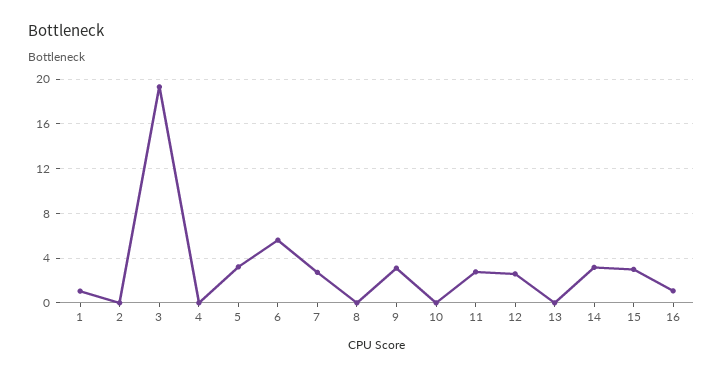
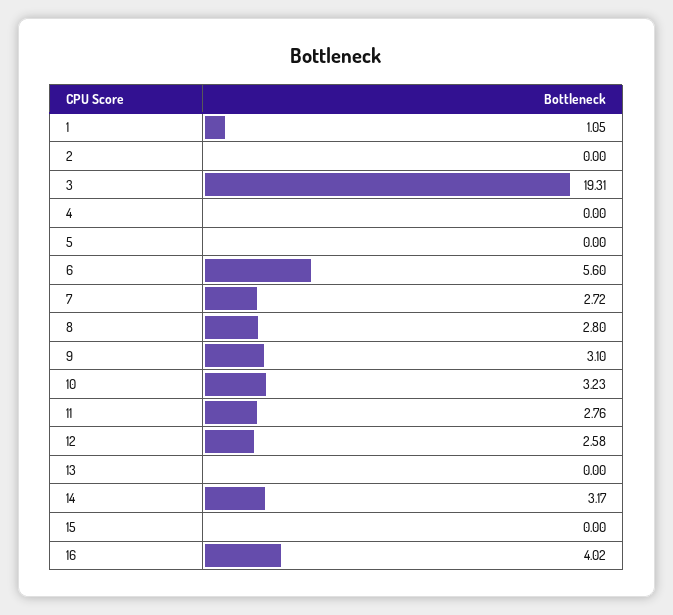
5: 3 -> 0
8: 0 -> 2.8
10: 0 -> 3.23
15: 3 -> 0
16: 1 -> 4.02

